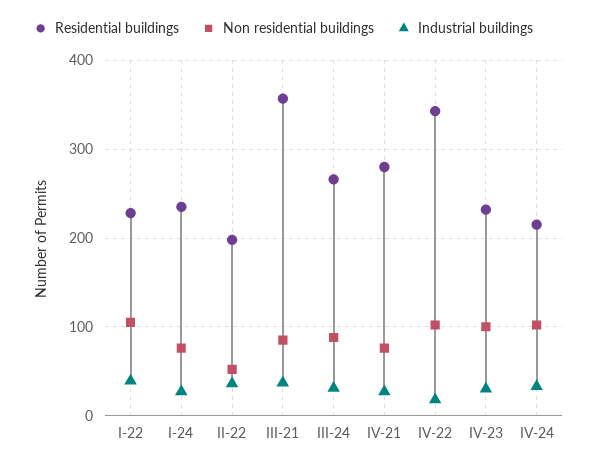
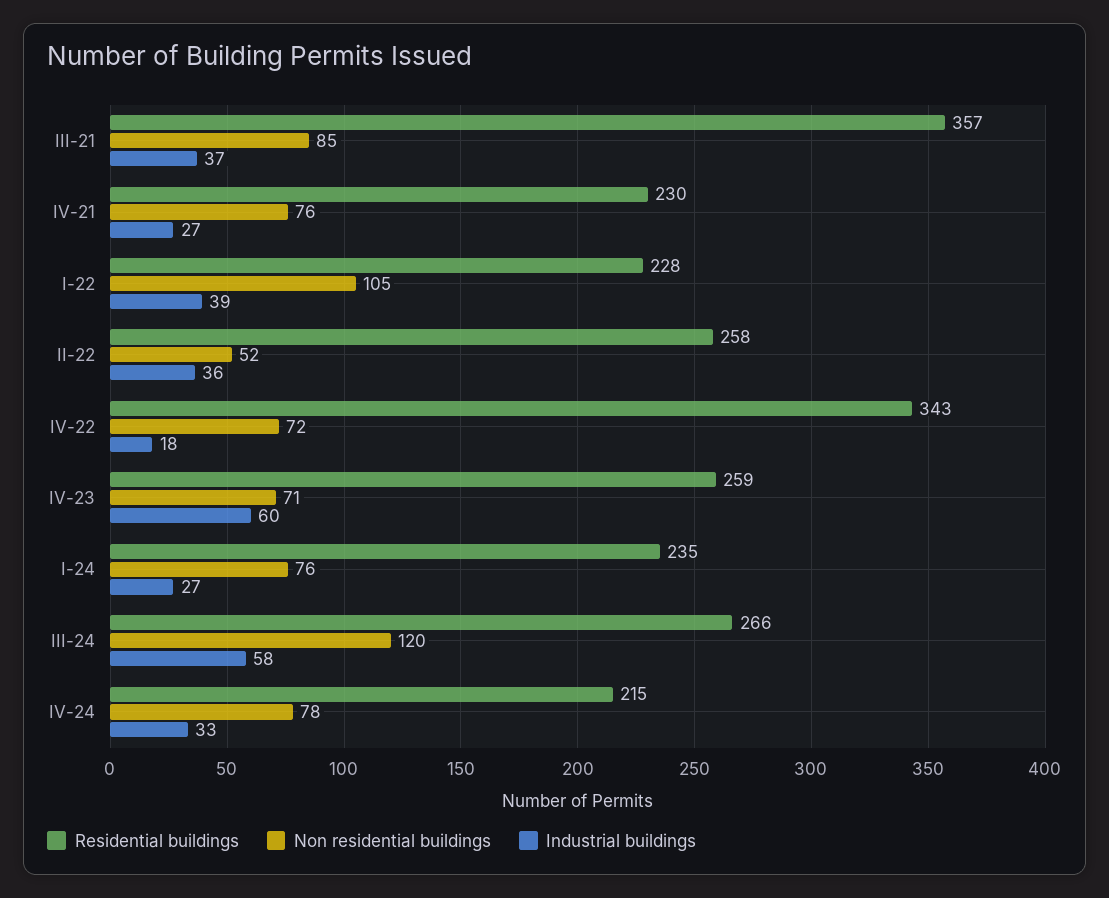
Residential buildings, II-22: 200 -> 258
Non residential buildings, III-24: 90 -> 120
Industrial buildings, III-24: 30 -> 58
Residential buildings, IV-21: 280 -> 230
Non residential buildings, IV-22: 100 -> 72
Residential buildings, IV-23: 230 -> 259
Non residential buildings, IV-23: 100 -> 71
Industrial buildings, IV-23: 30 -> 60
Non residential buildings, IV-24: 100 -> 78

